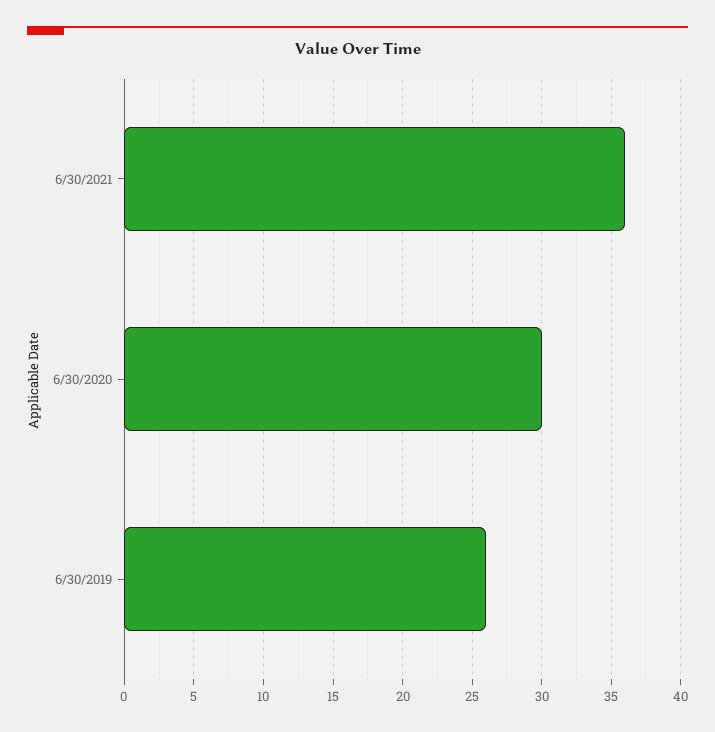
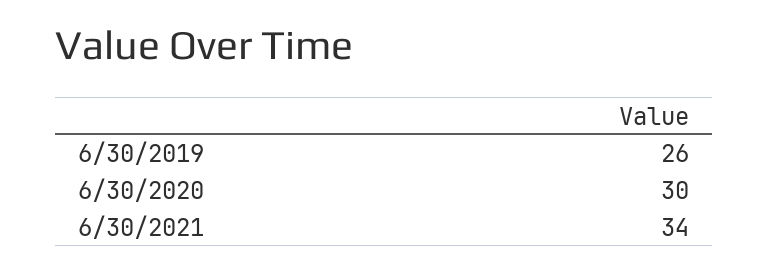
6/30/2021: 36 -> 34

